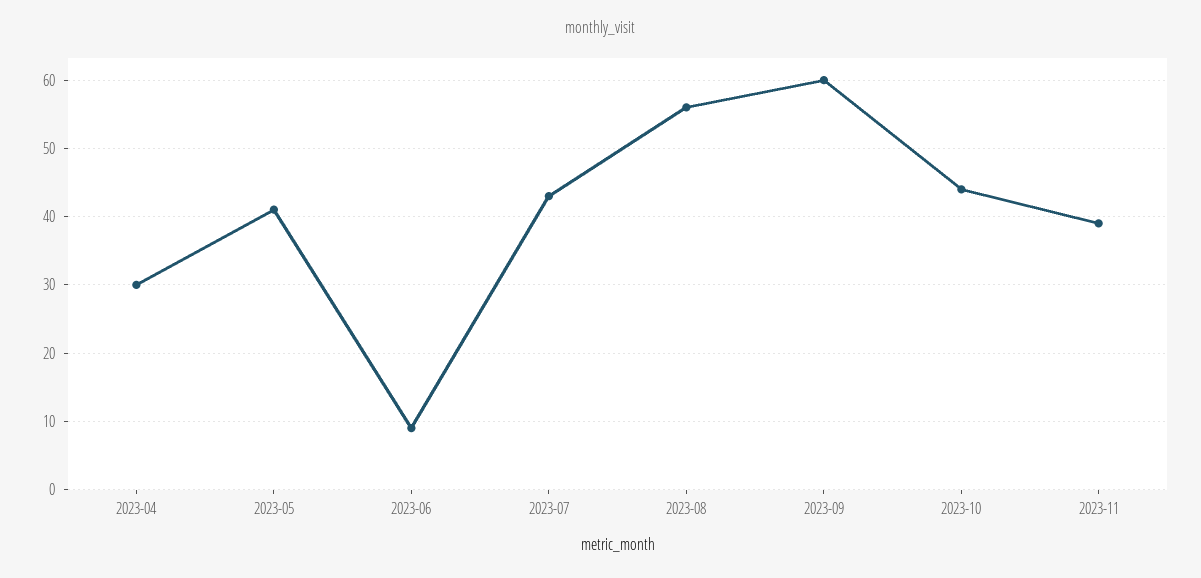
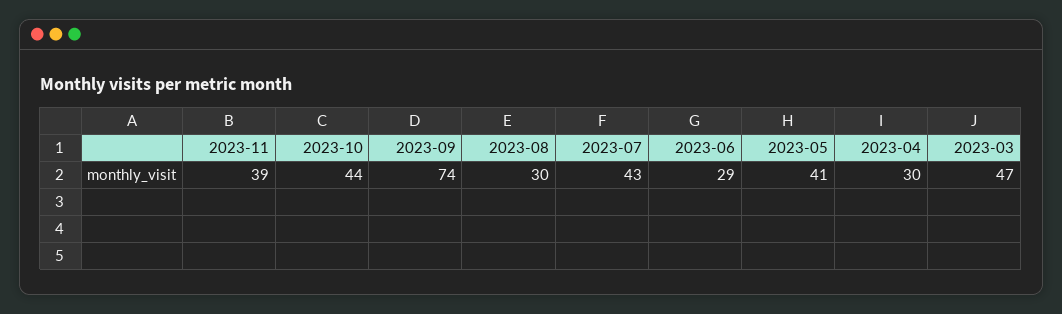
2023-06: 9 -> 29
2023-08: 56 -> 30
2023-09: 60 -> 74
2023-03: none -> 47

